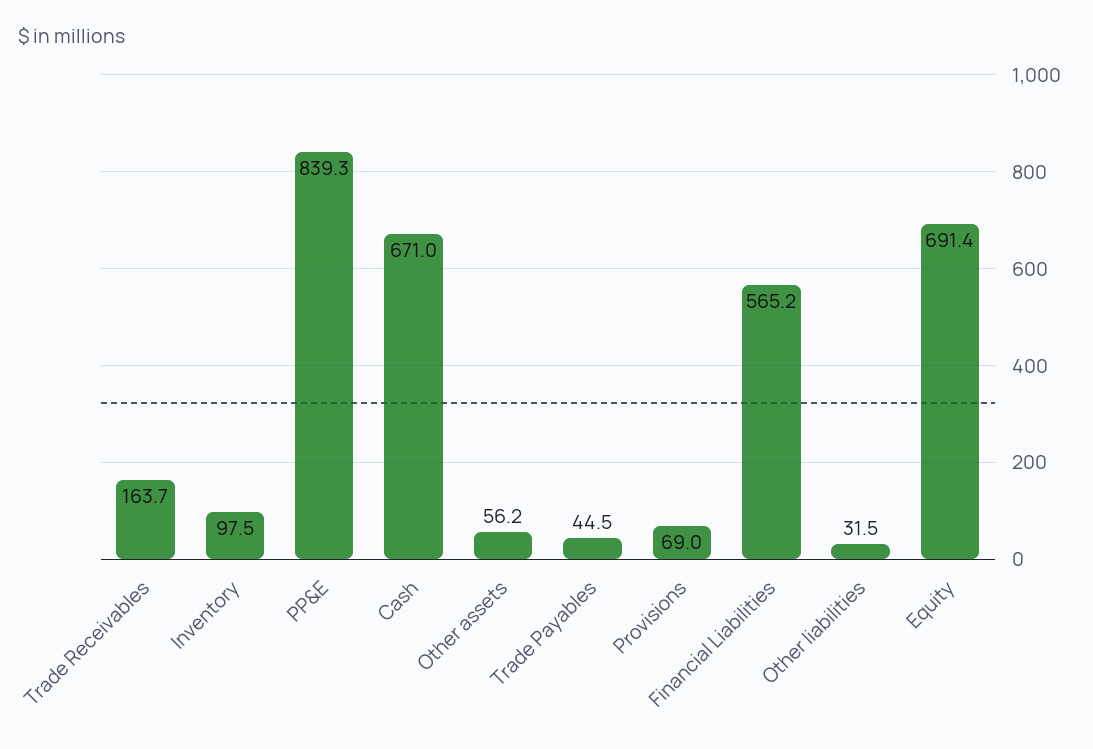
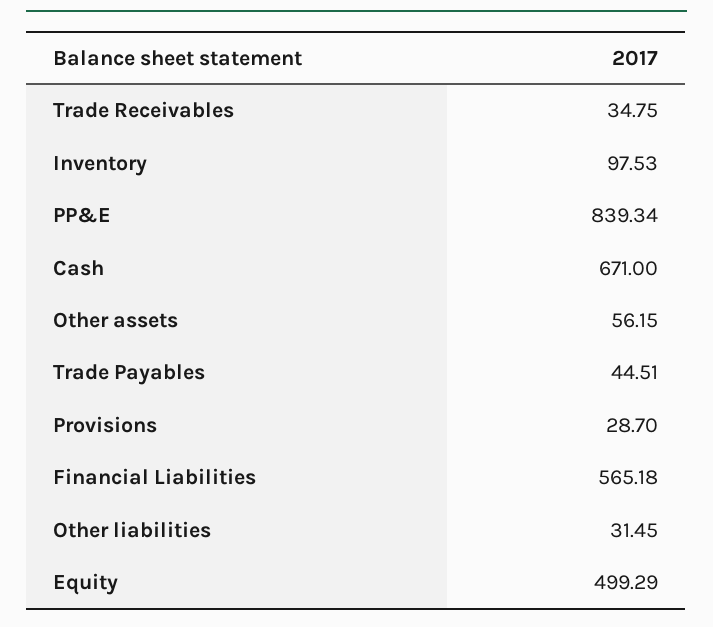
Trade Receivables: 163.7 -> 34.75
Provisions: 69 -> 28.7
Equity: 691.4 -> 499.29

